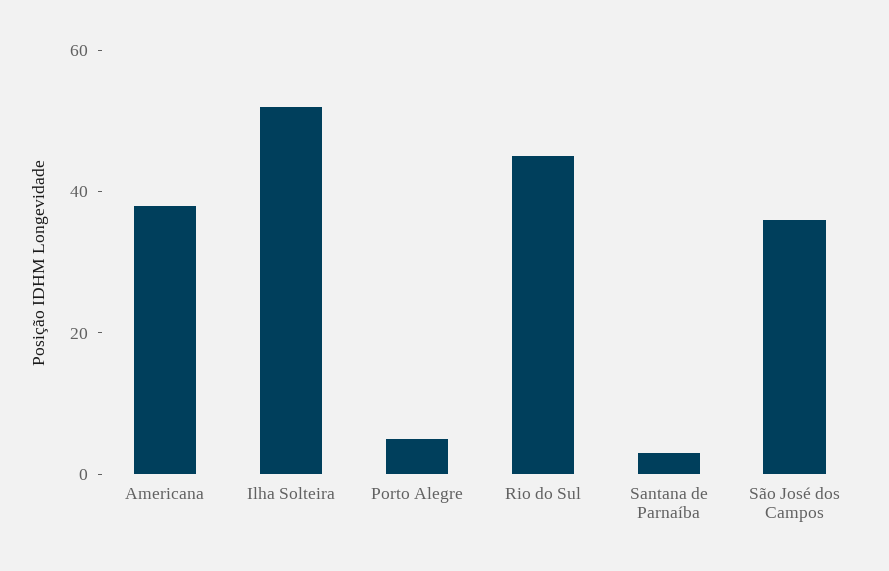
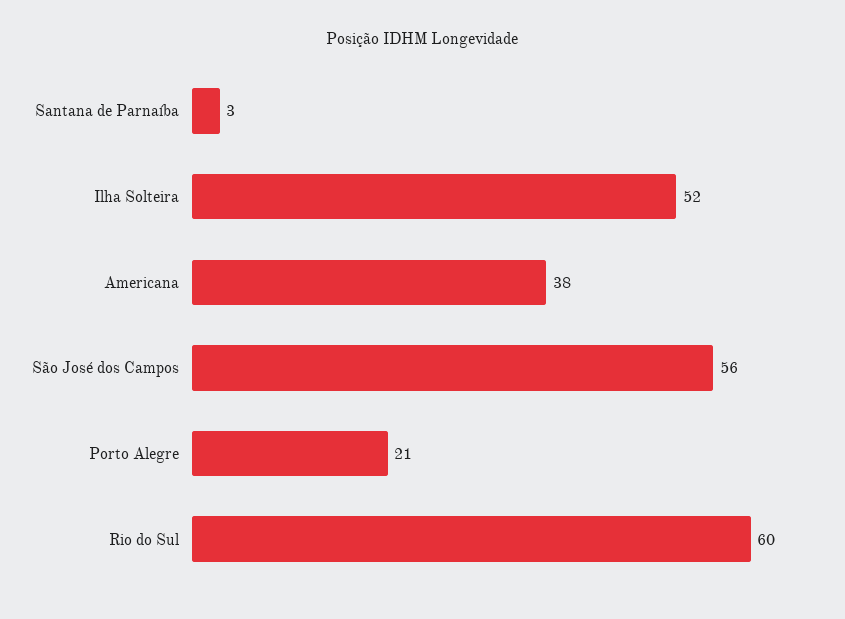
Porto Alegre: 5 -> 21
Rio do Sul: 45 -> 60
São José dos Campos: 35 -> 56

